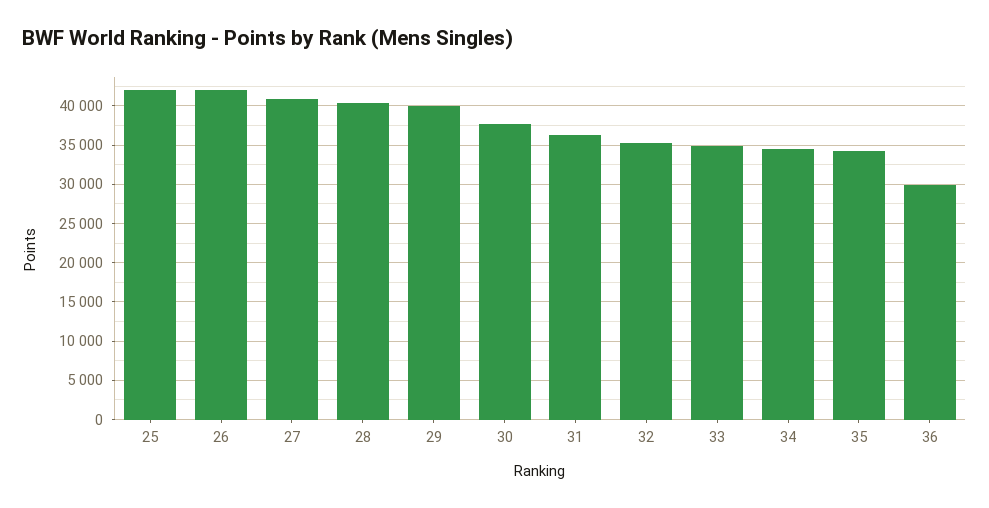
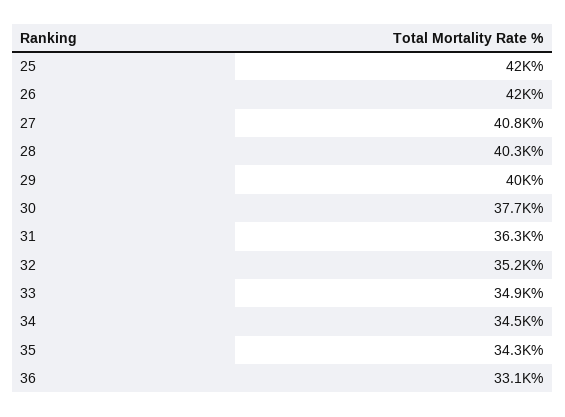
36: 30000 -> 33100

